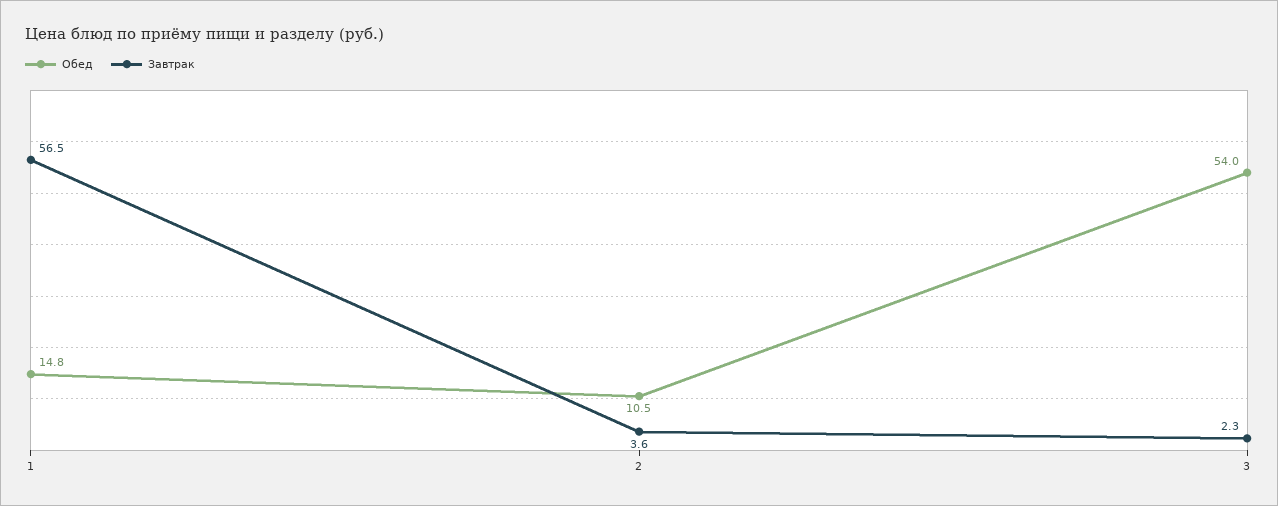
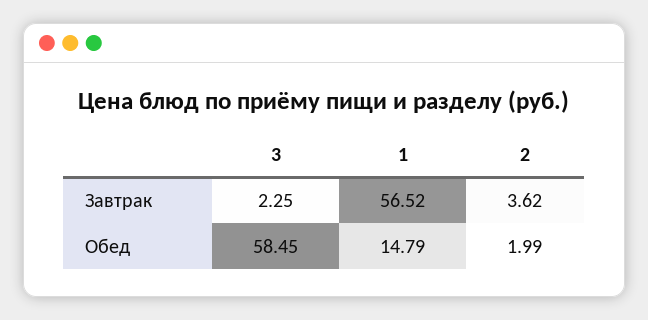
Обед, 2: 10.5 -> 1.99
Обед, 3: 54 -> 58.45

